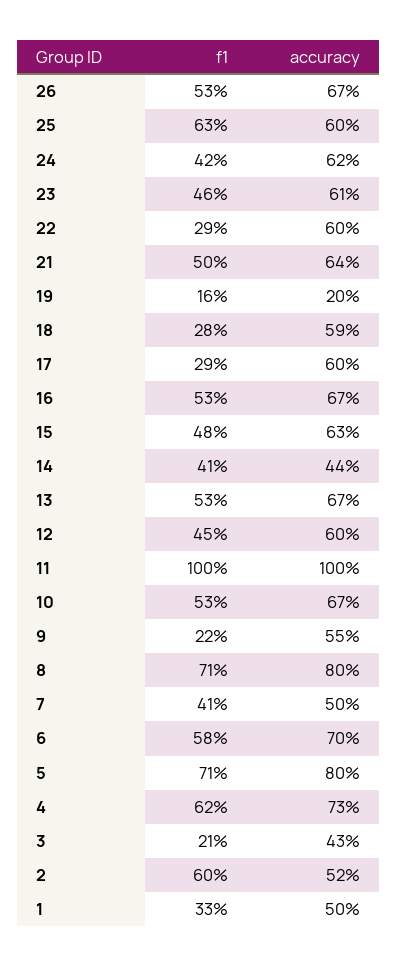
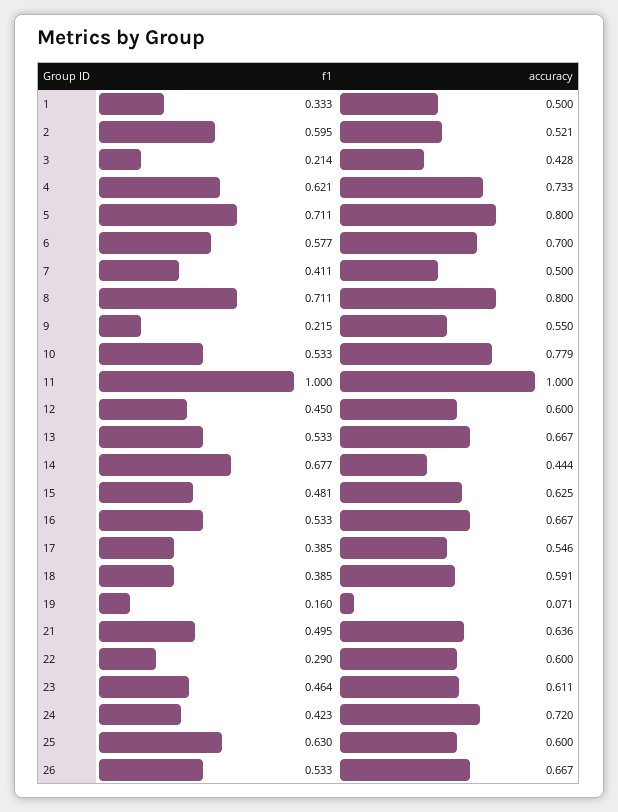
accuracy, 24: 0.62 -> 0.72
accuracy, 19: 0.2 -> 0.071
f1, 18: 0.28 -> 0.385
f1, 17: 0.29 -> 0.385
accuracy, 17: 0.6 -> 0.546
f1, 14: 0.41 -> 0.677
accuracy, 10: 0.67 -> 0.779

